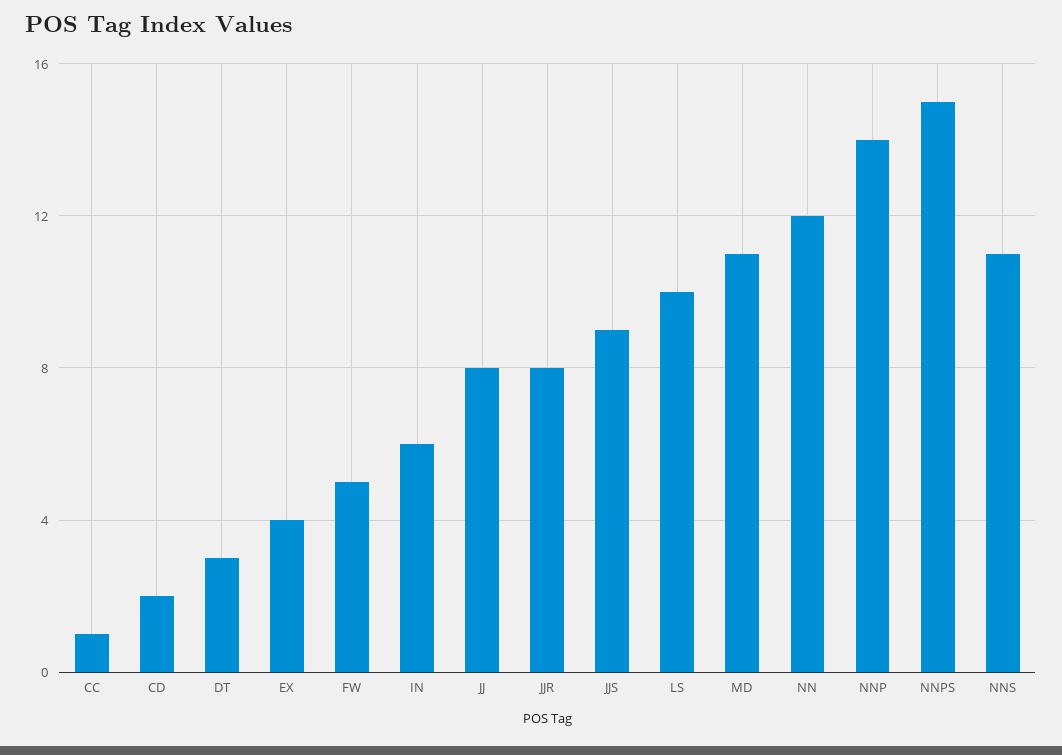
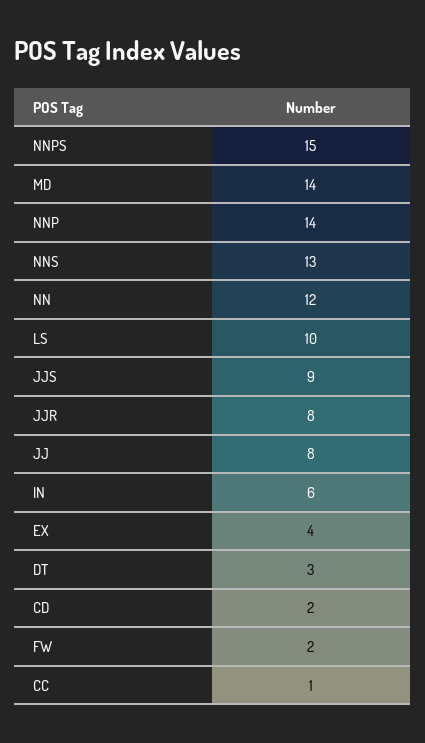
FW: 5 -> 2
MD: 11 -> 14
NNS: 11 -> 13

